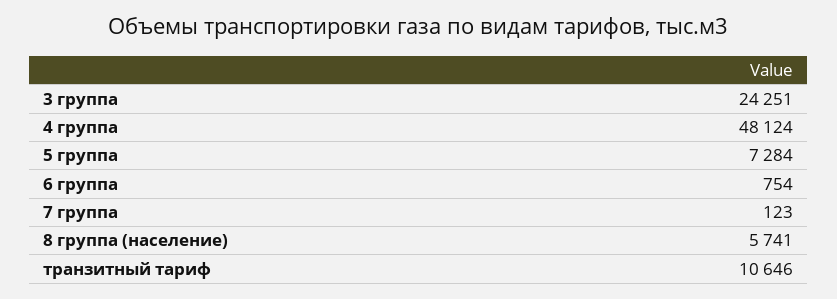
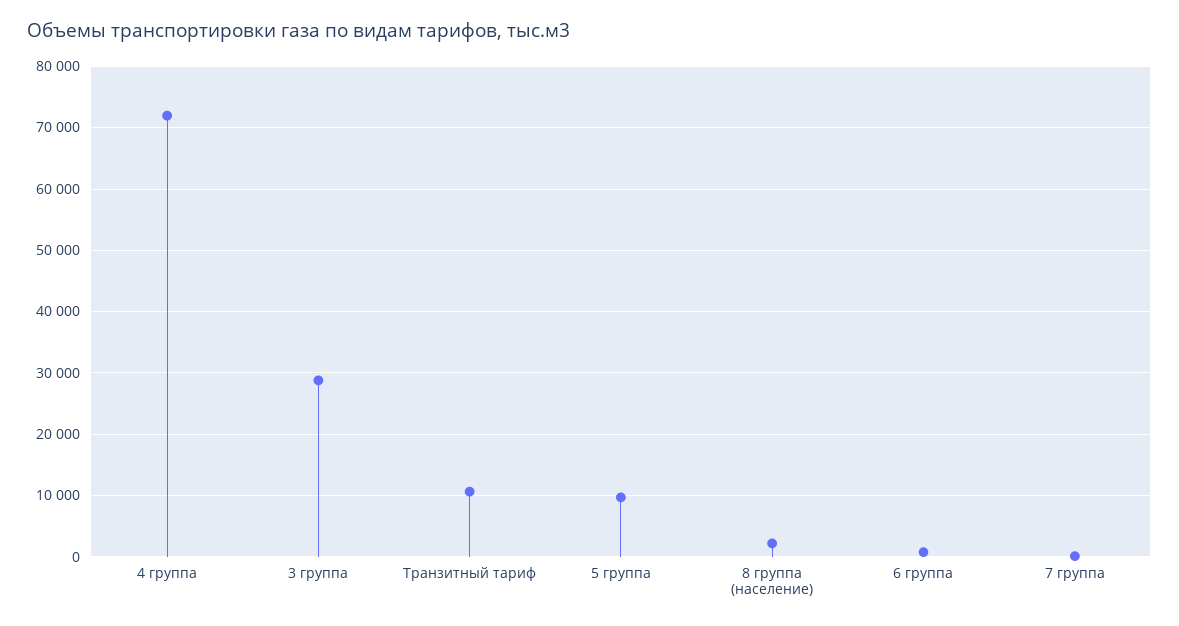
3 группа: 24251 -> 29000
4 группа: 48124 -> 72000
5 группа: 7284 -> 10000
8 группа (население): 5741 -> 2000

